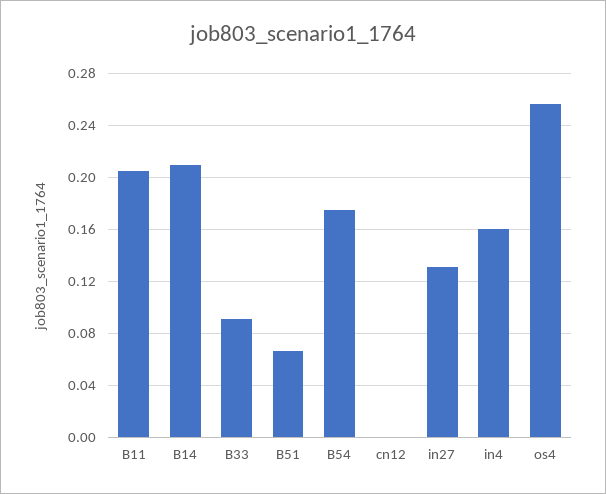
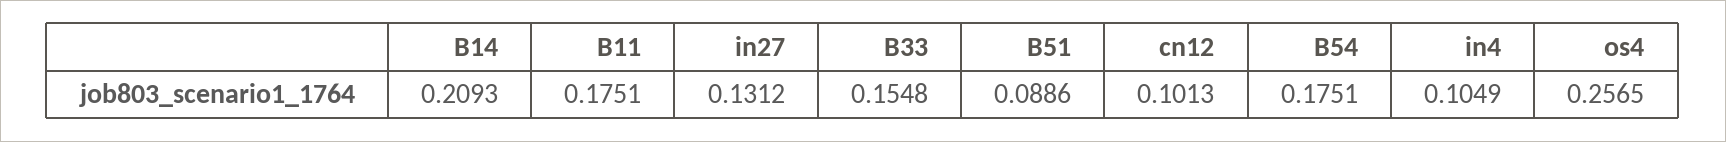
B11: 0.205 -> 0.1751
B33: 0.09 -> 0.1548
B51: 0.065 -> 0.0886
cn12: 0 -> 0.1013
in4: 0.16 -> 0.1049

